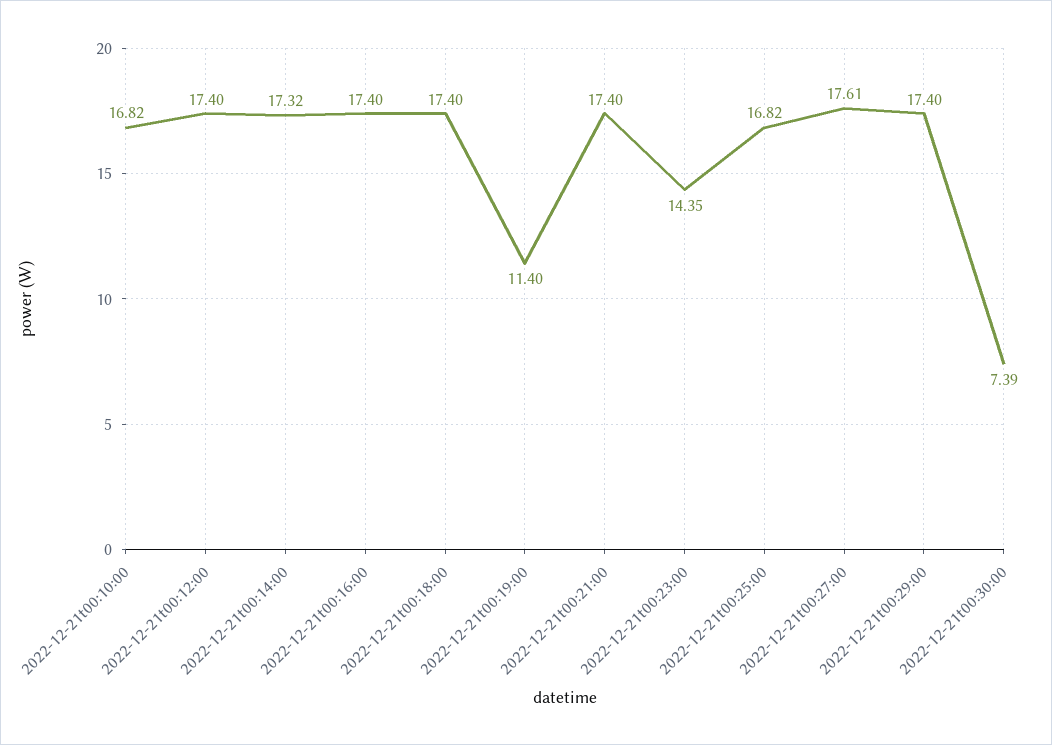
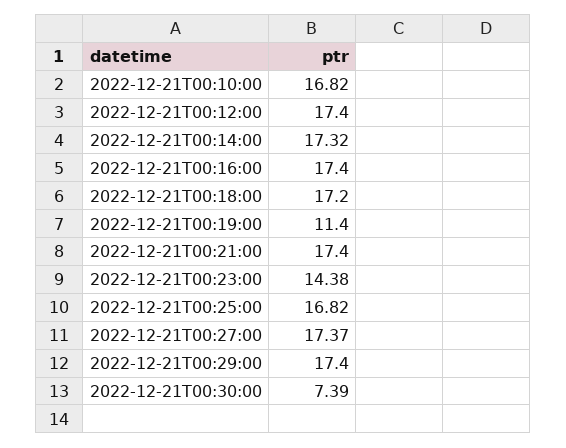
2022-12-21t00:18:00: 17.4 -> 17.2
2022-12-21t00:23:00: 14.35 -> 14.38
2022-12-21t00:27:00: 17.61 -> 17.37

